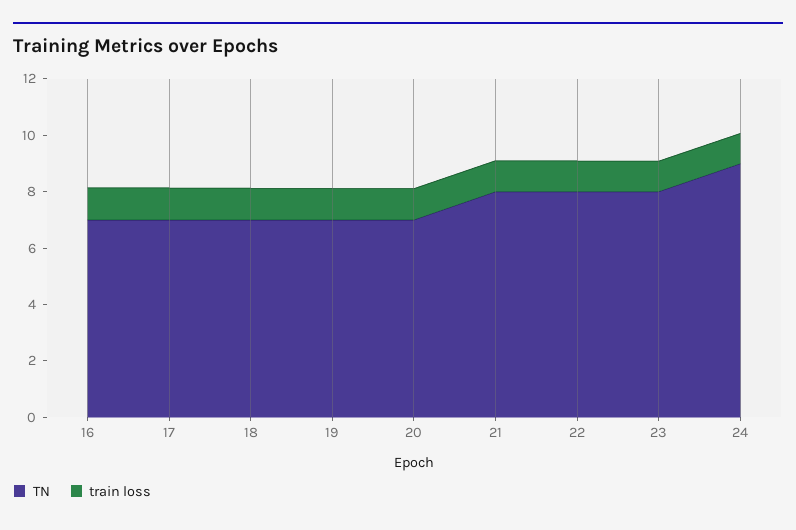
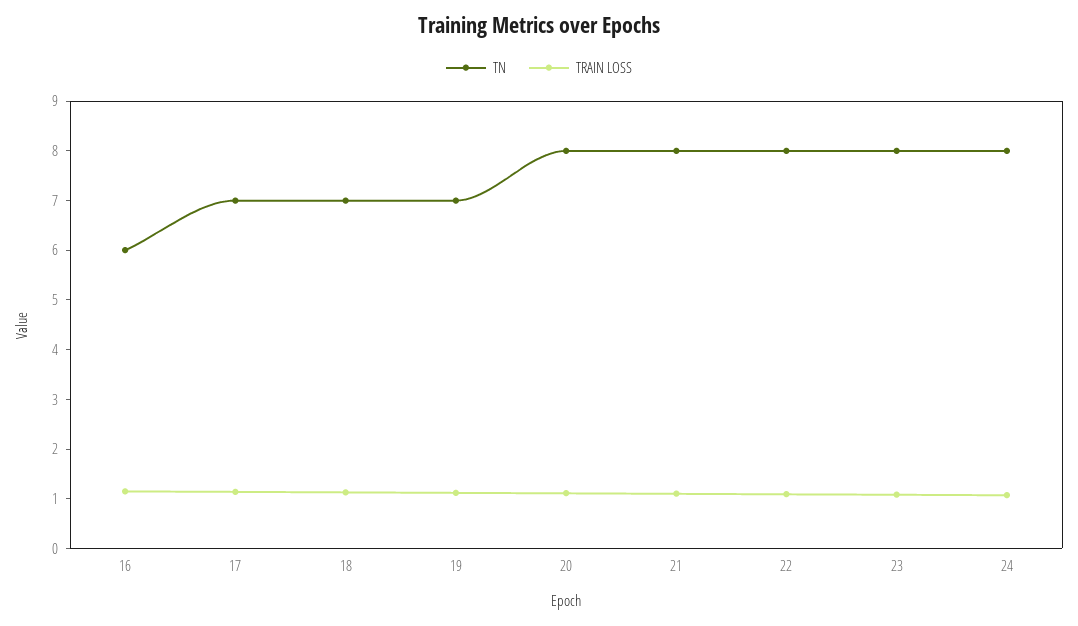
TN, 16: 7 -> 6
TN, 20: 7 -> 8
TN, 24: 9 -> 8

